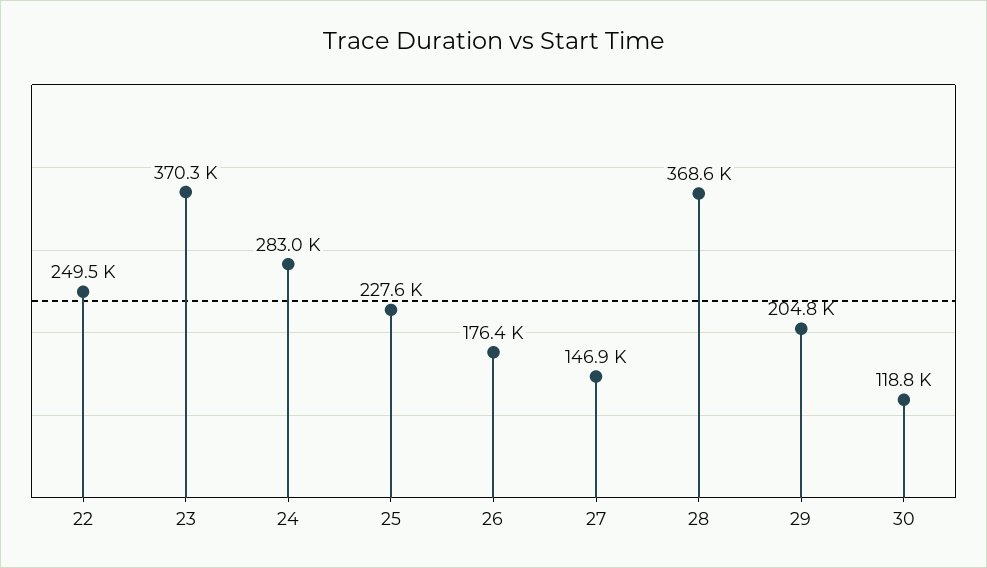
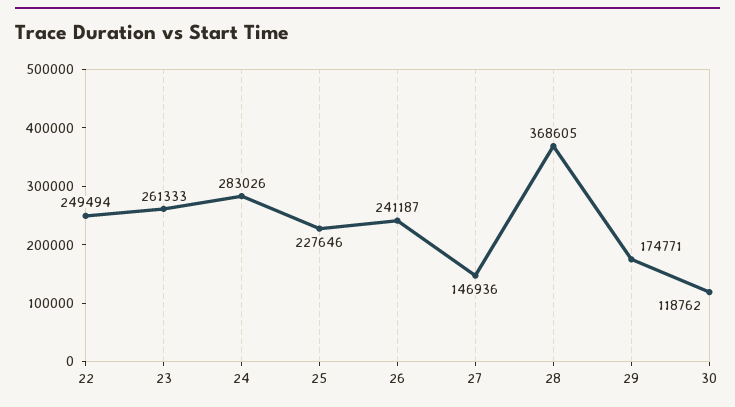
23: 370300 -> 261333
26: 176400 -> 241187
29: 204800 -> 174771

